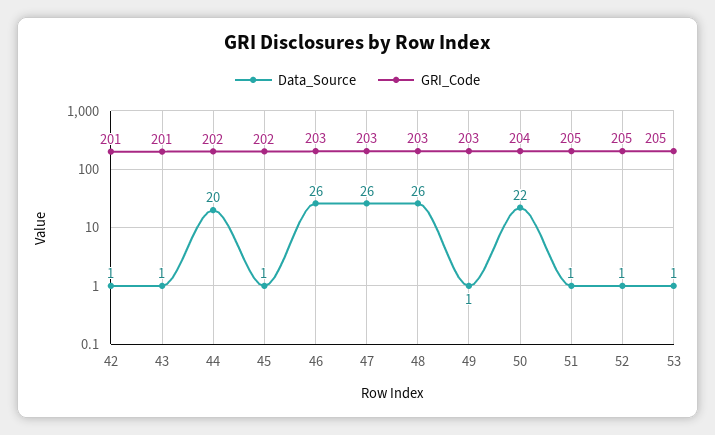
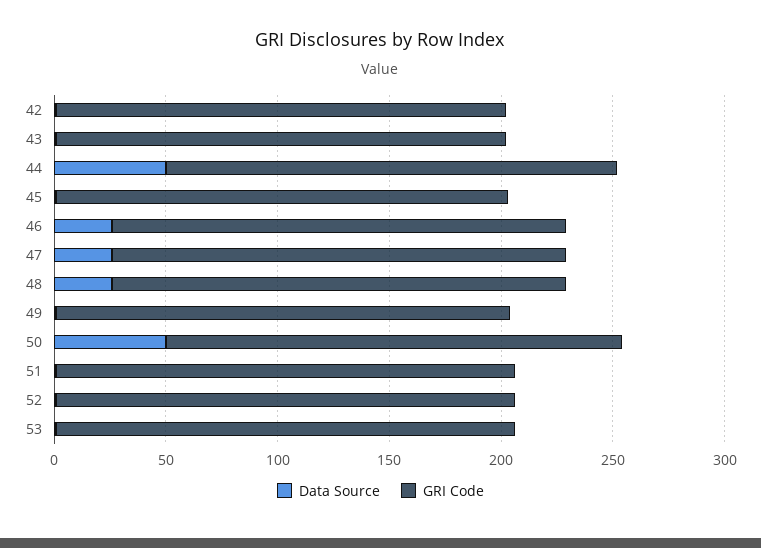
Data_Source, 44: 20 -> 50
Data_Source, 50: 22 -> 50

